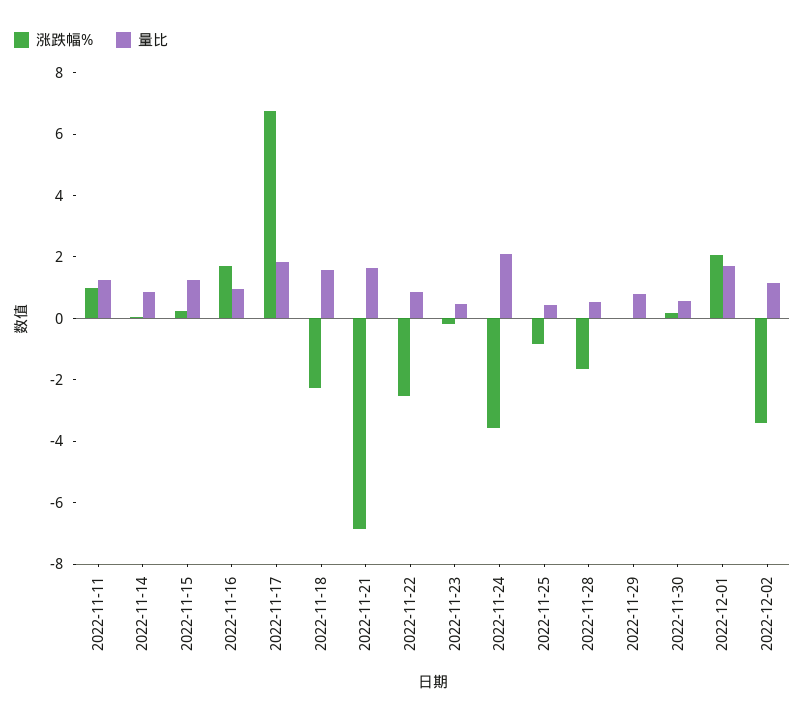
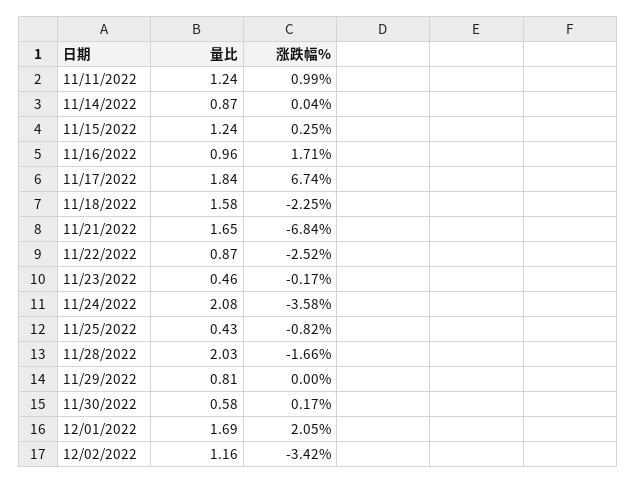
量比, 2022-11-28: 0.5 -> 2.03

